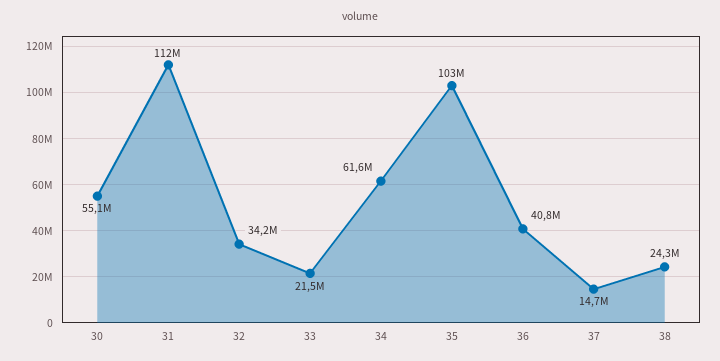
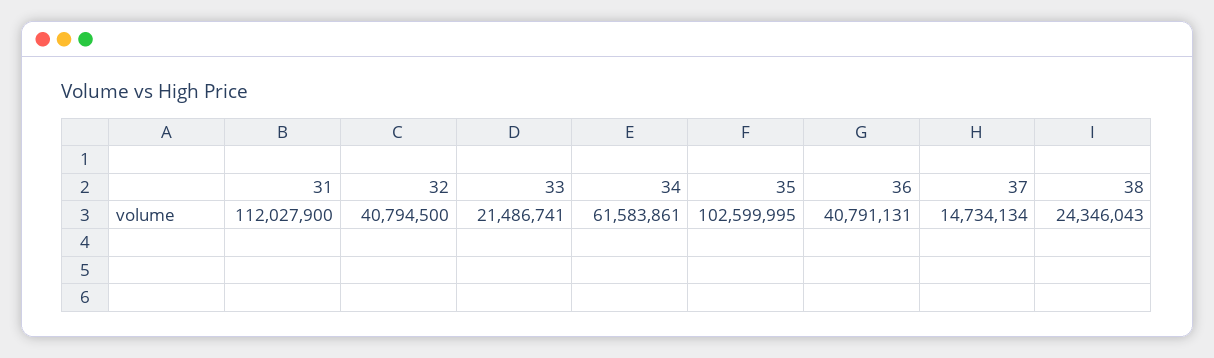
30: 55100000 -> none
32: 34200000 -> 40794500

